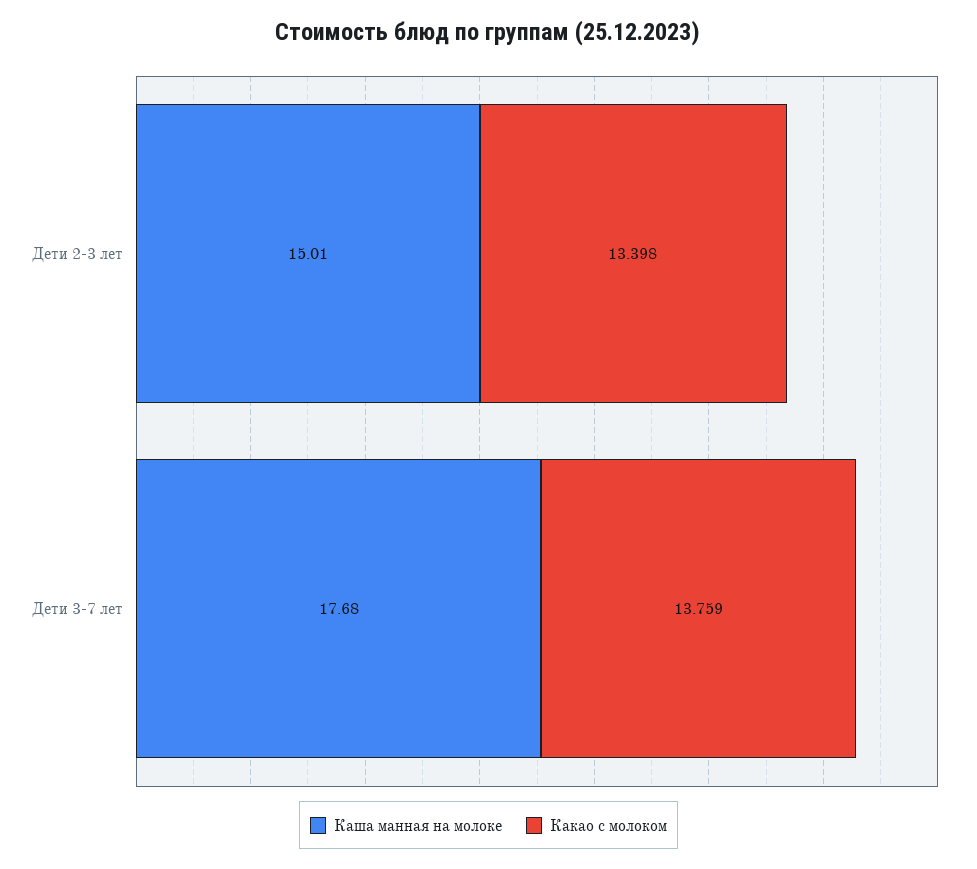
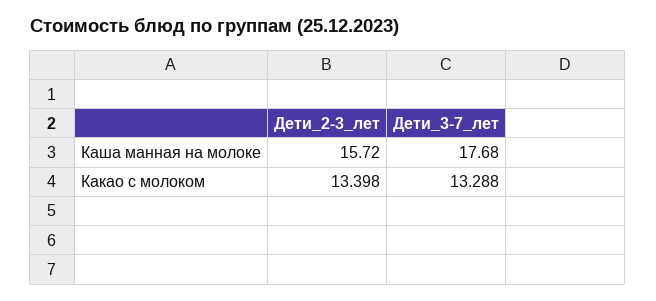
Каша манная на молоке, Дети 2-3 лет: 15.01 -> 15.72
Какао с молоком, Дети 3-7 лет: 13.759 -> 13.288

